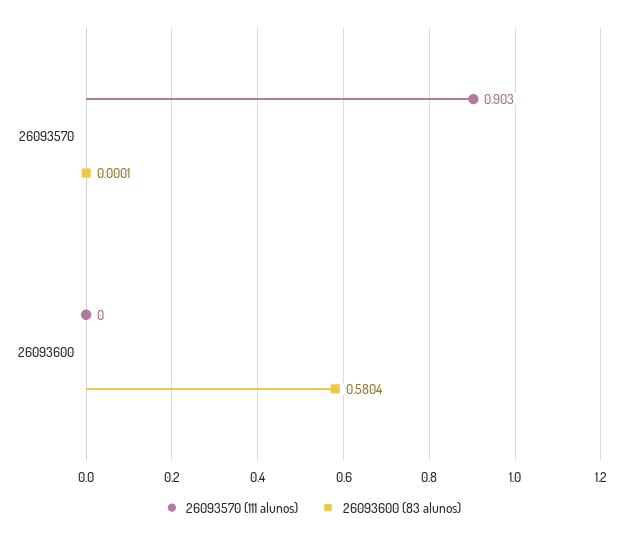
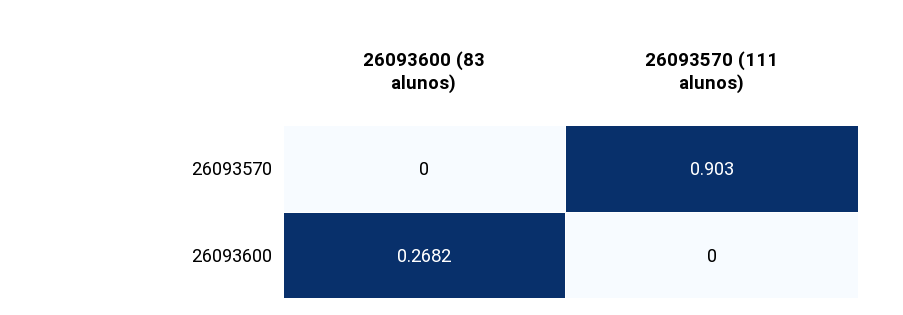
26093600 (83 alunos), 26093570: 0.0001 -> 0
26093600 (83 alunos), 26093600: 0.5804 -> 0.2682

